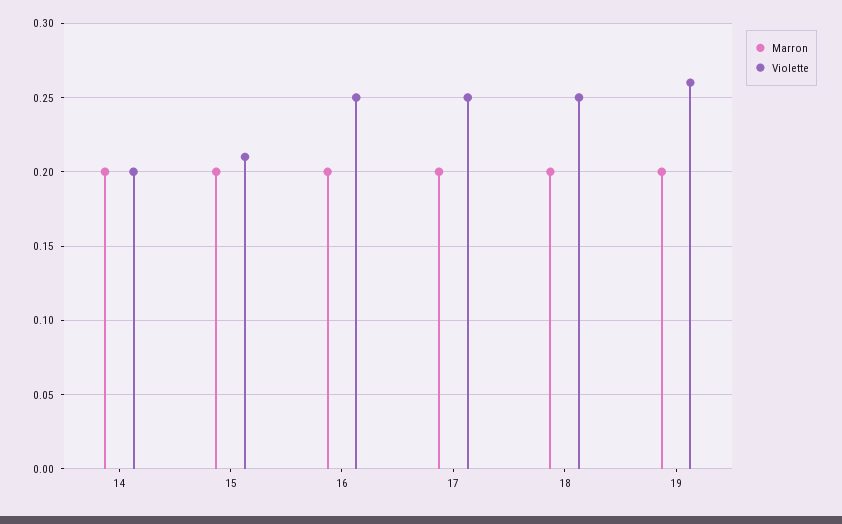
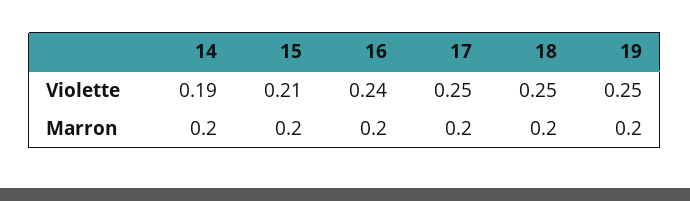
Violette, 14: 0.2 -> 0.19
Violette, 16: 0.25 -> 0.24
Violette, 19: 0.26 -> 0.25

